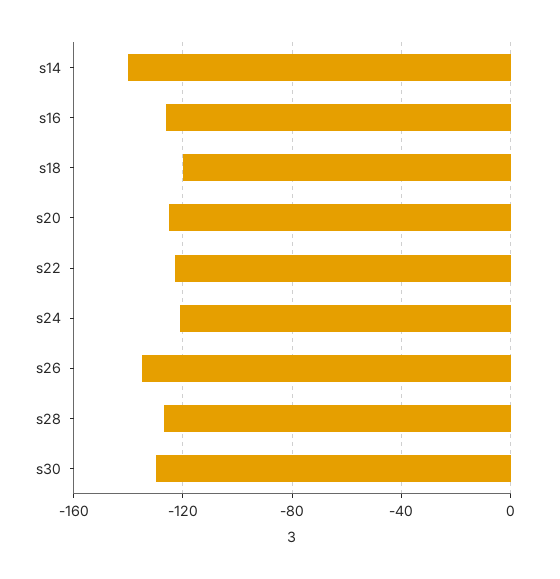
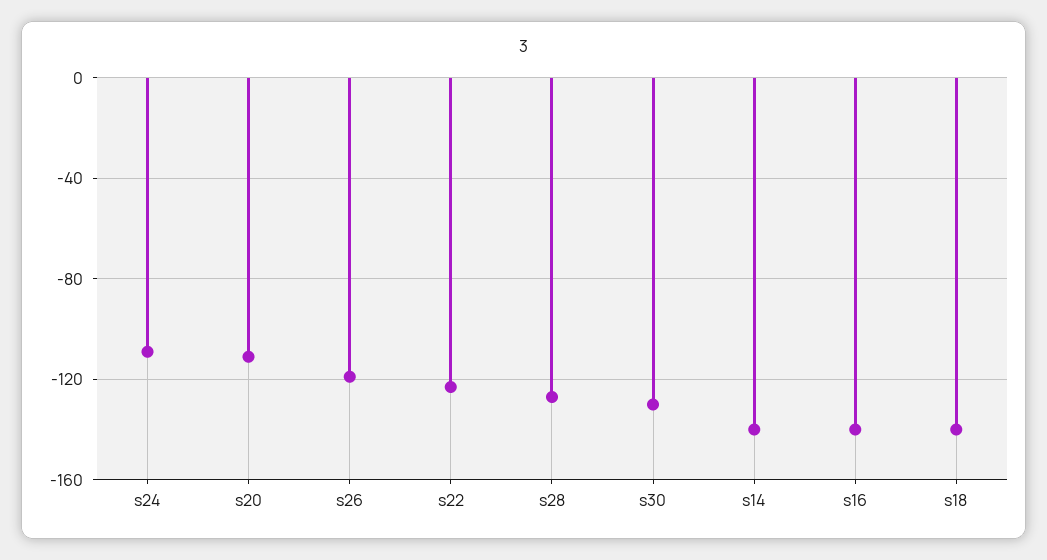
s16: -125 -> -140
s18: -120 -> -140
s20: -125 -> -110
s24: -120 -> -110
s26: -135 -> -120

